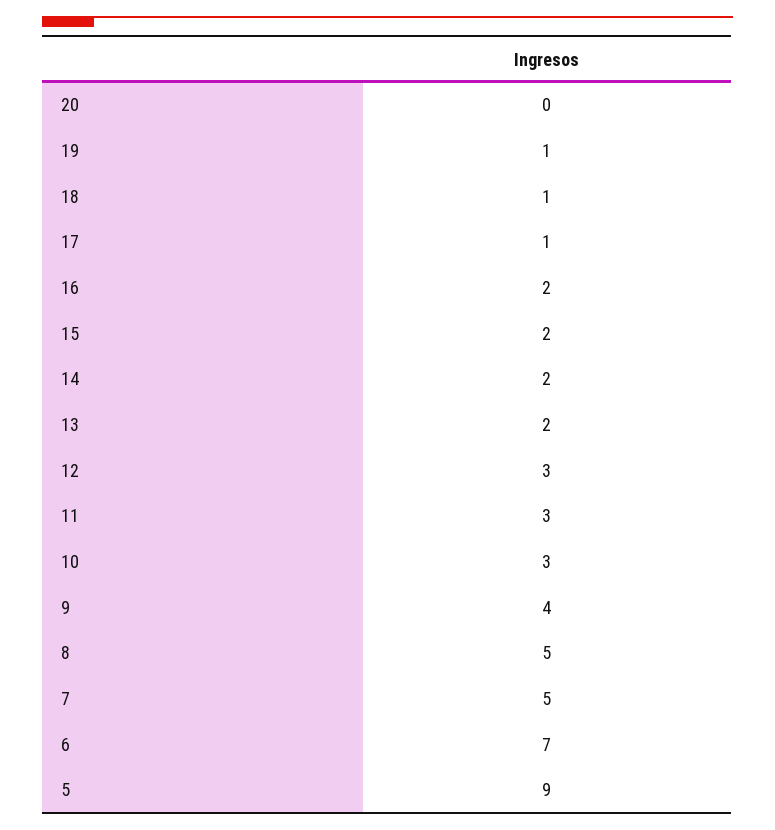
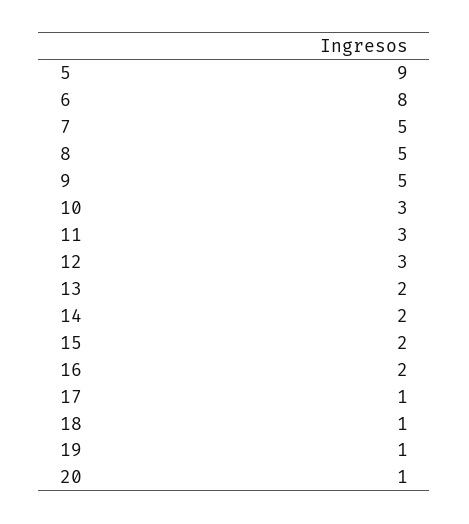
20: 0 -> 1
9: 4 -> 5
6: 7 -> 8

